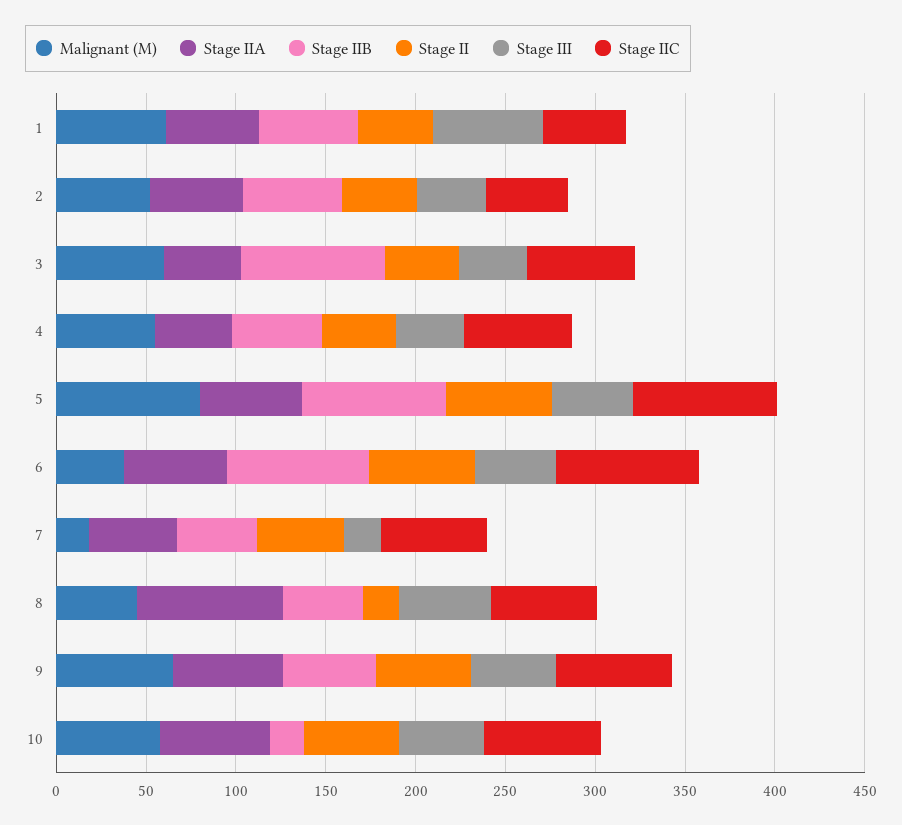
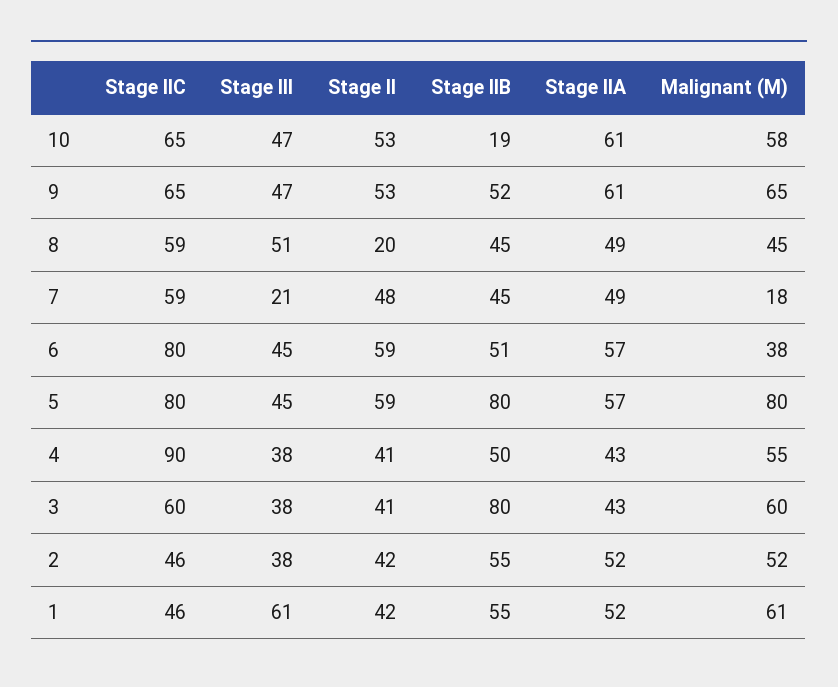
Stage IIC, 4: 60 -> 90
Stage IIB, 6: 80 -> 51
Stage IIA, 8: 80 -> 49

